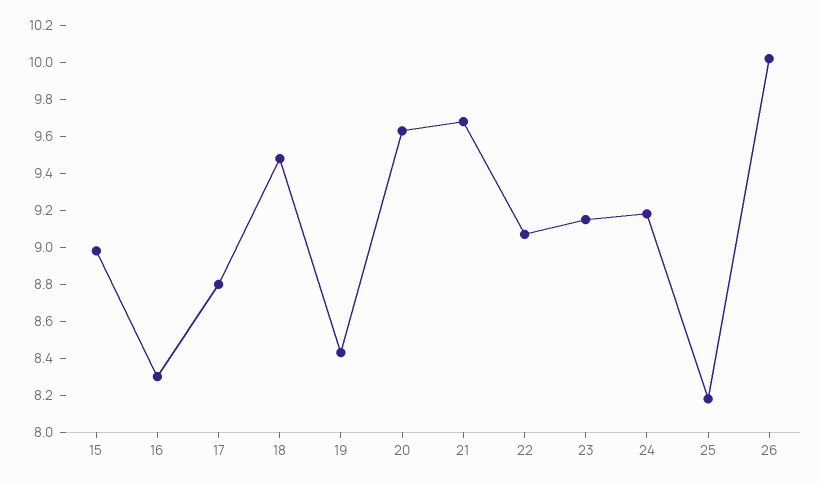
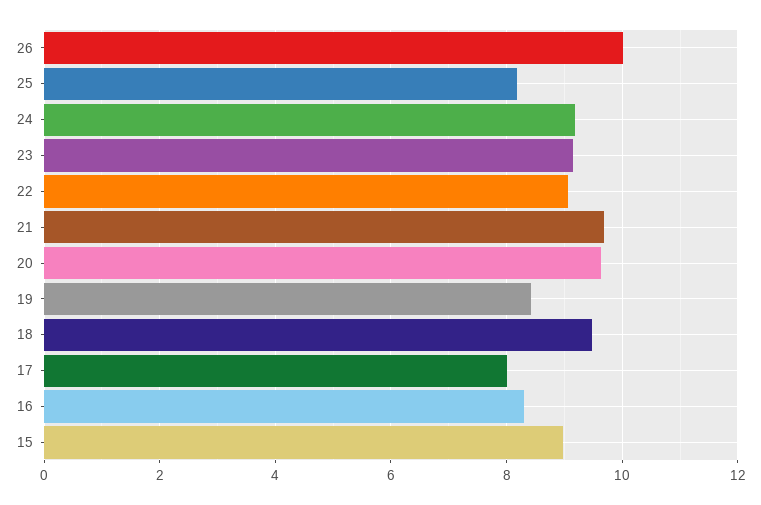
17: 8.8 -> 8

